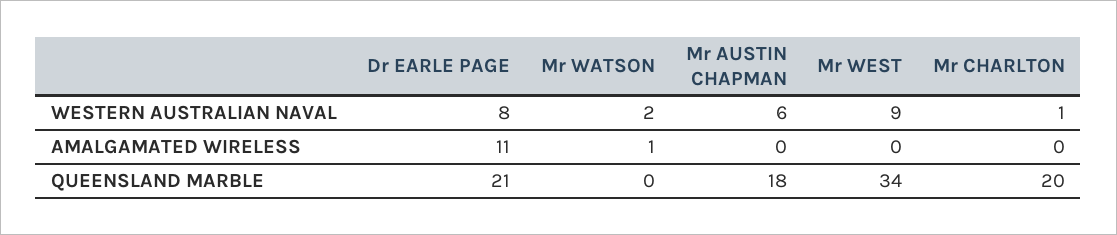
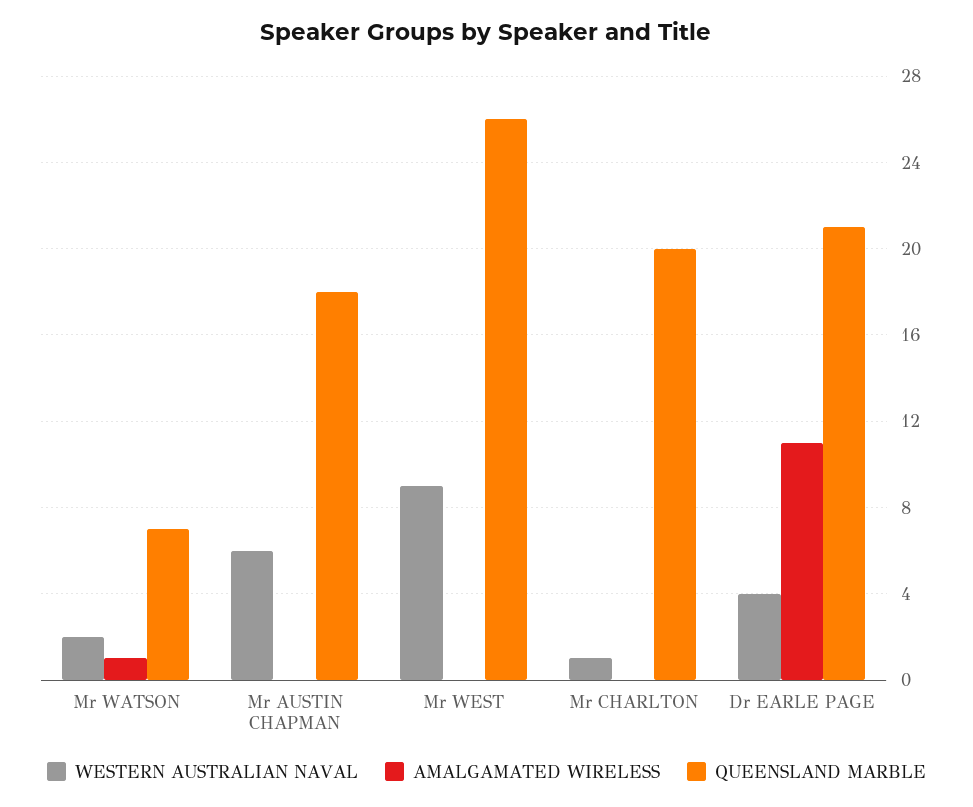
WESTERN AUSTRALIAN NAVAL, Dr EARLE PAGE: 8 -> 4
QUEENSLAND MARBLE, Mr WATSON: 0 -> 7
QUEENSLAND MARBLE, Mr WEST: 34 -> 26

